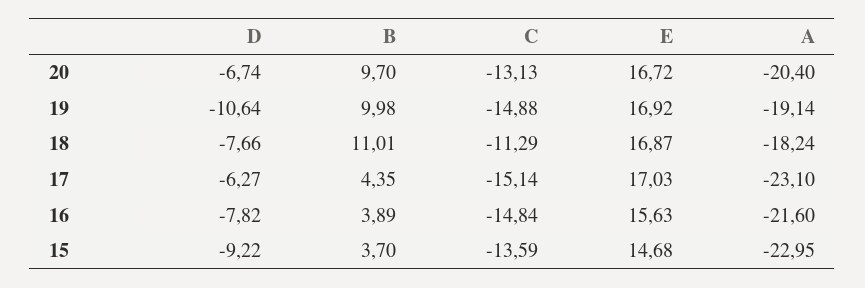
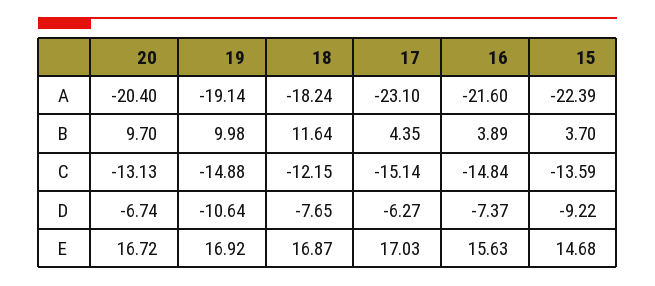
D, 18: -7.66 -> -7.65
B, 18: 11.01 -> 11.64
C, 18: -11.29 -> -12.15
D, 16: -7.82 -> -7.37
A, 15: -22.95 -> -22.39

